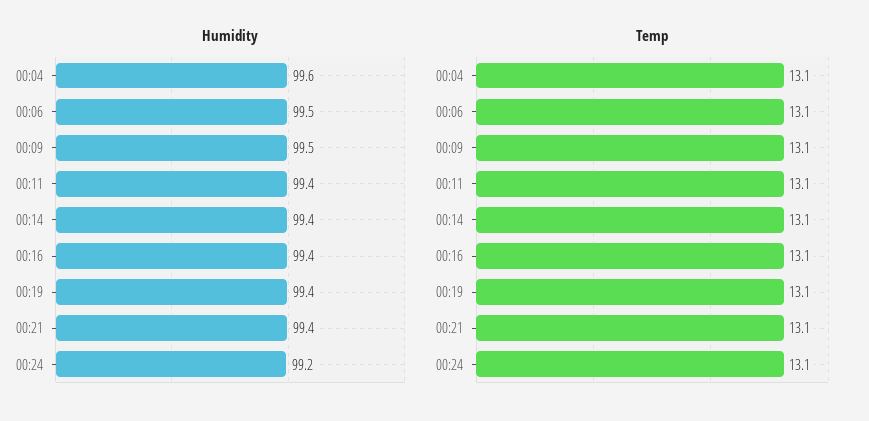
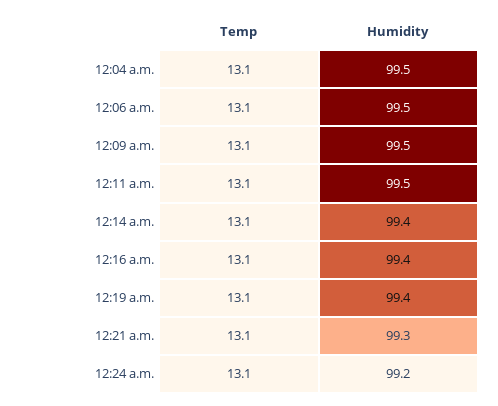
Humidity, 00:04: 99.6 -> 99.5
Humidity, 00:11: 99.4 -> 99.5
Humidity, 00:21: 99.4 -> 99.3

